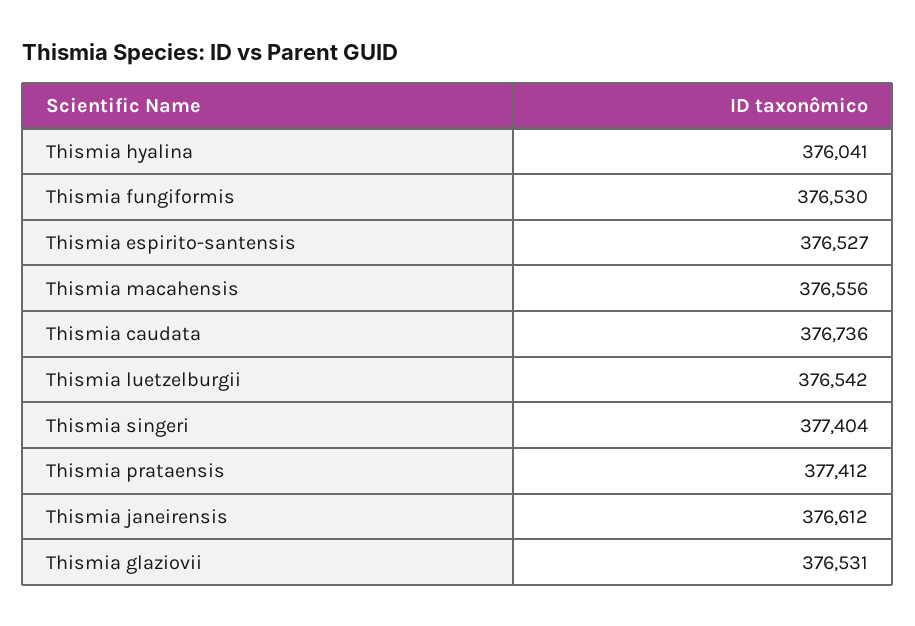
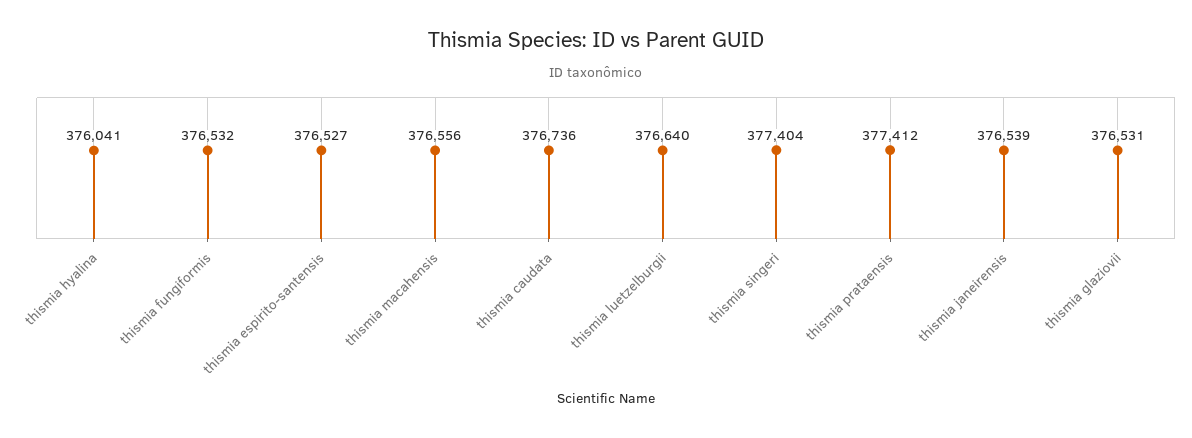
Thismia fungiformis: 376530 -> 376532
Thismia luetzelburgii: 376542 -> 376640
Thismia janeirensis: 376612 -> 376539

